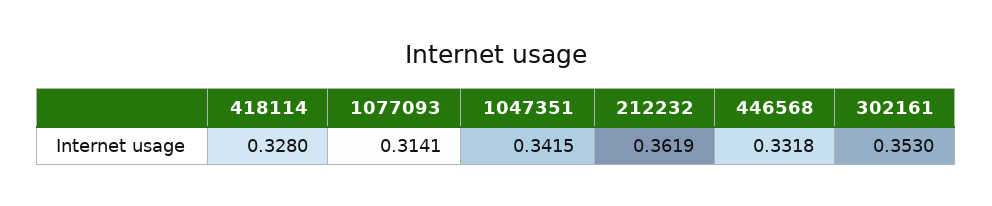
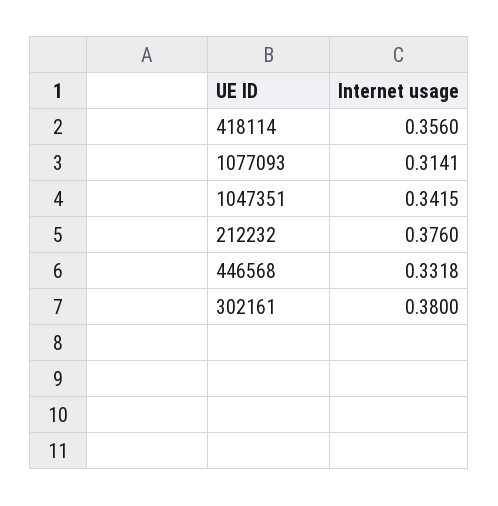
418114: 0.328 -> 0.356
212232: 0.3619 -> 0.376
302161: 0.353 -> 0.38

